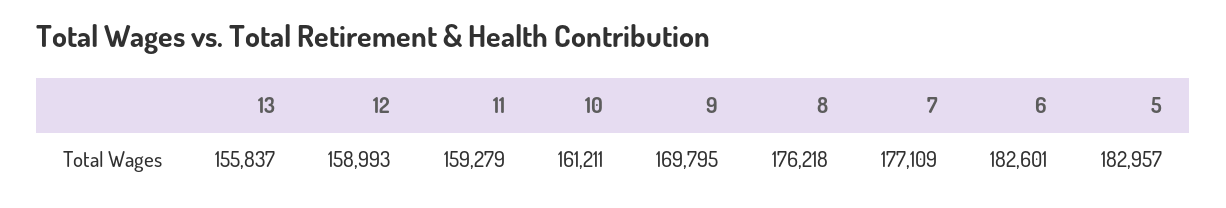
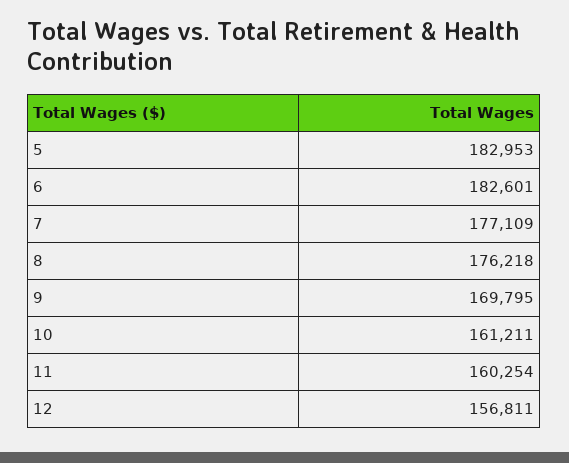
13: 155837 -> none
12: 158993 -> 156811
11: 159279 -> 160254
5: 182957 -> 182953

